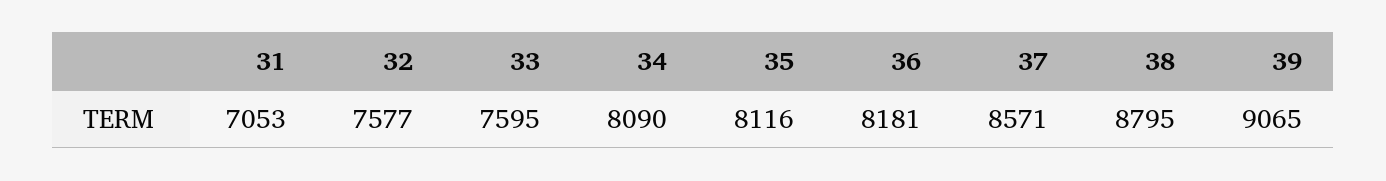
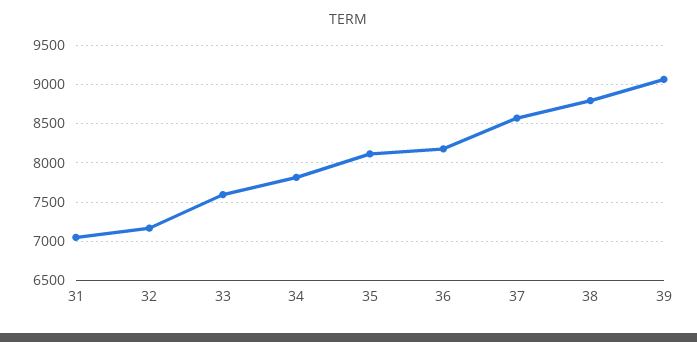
32: 7577 -> 7200
34: 8090 -> 7800

